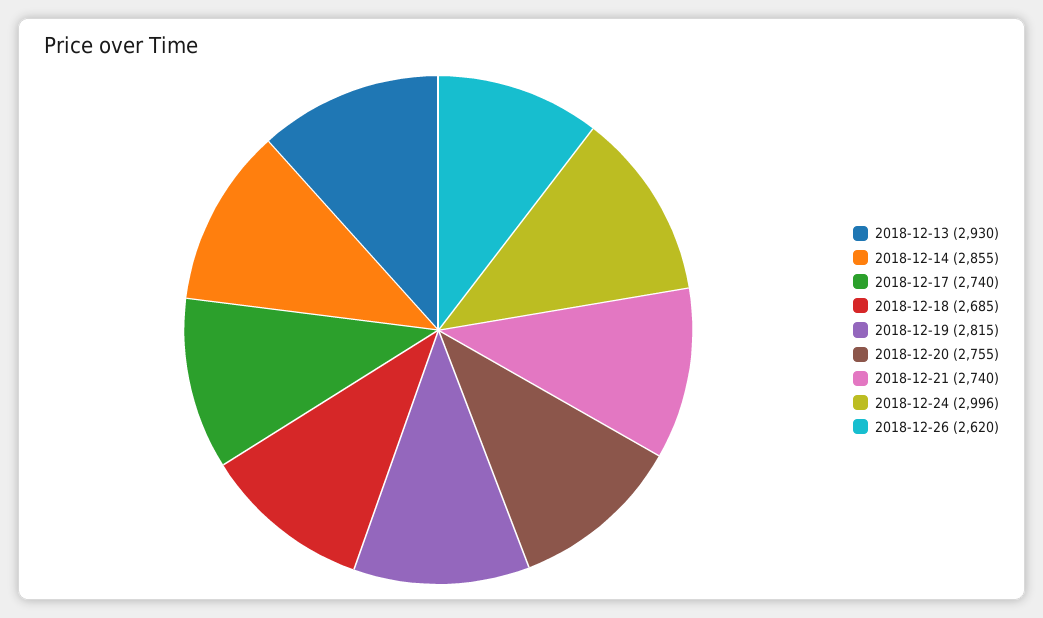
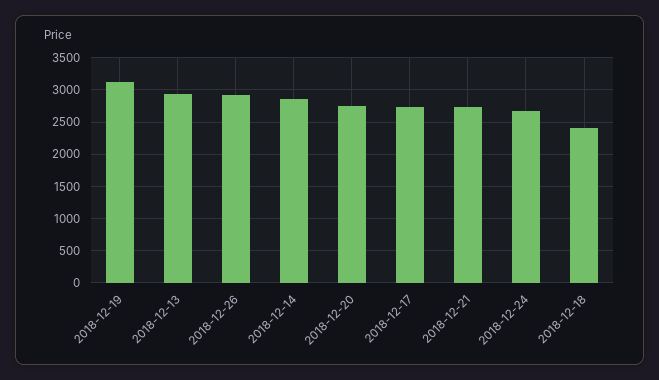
2018-12-18: 2685 -> 2400
2018-12-19: 2815 -> 3100
2018-12-24: 2996 -> 2700
2018-12-26: 2620 -> 2900

